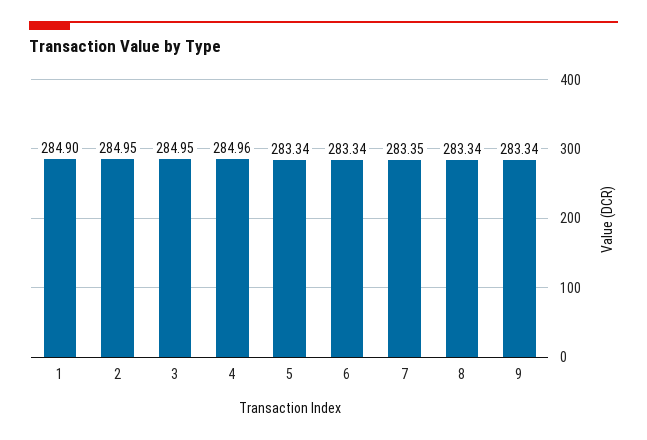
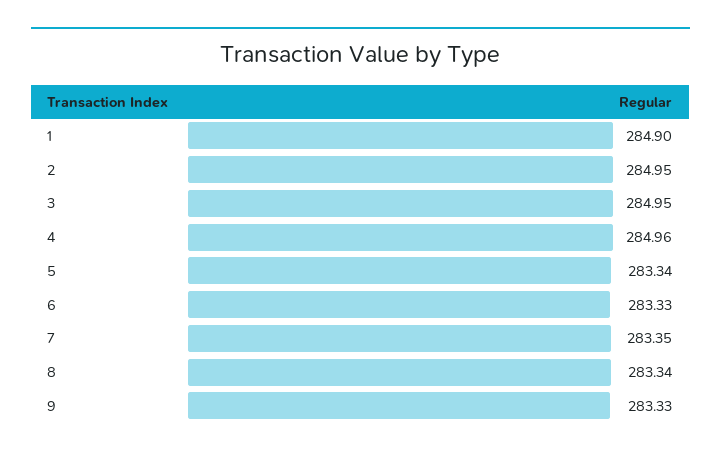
6: 283.34 -> 283.33
9: 283.34 -> 283.33

